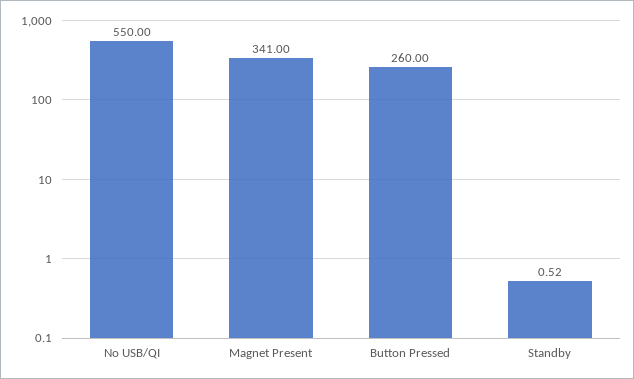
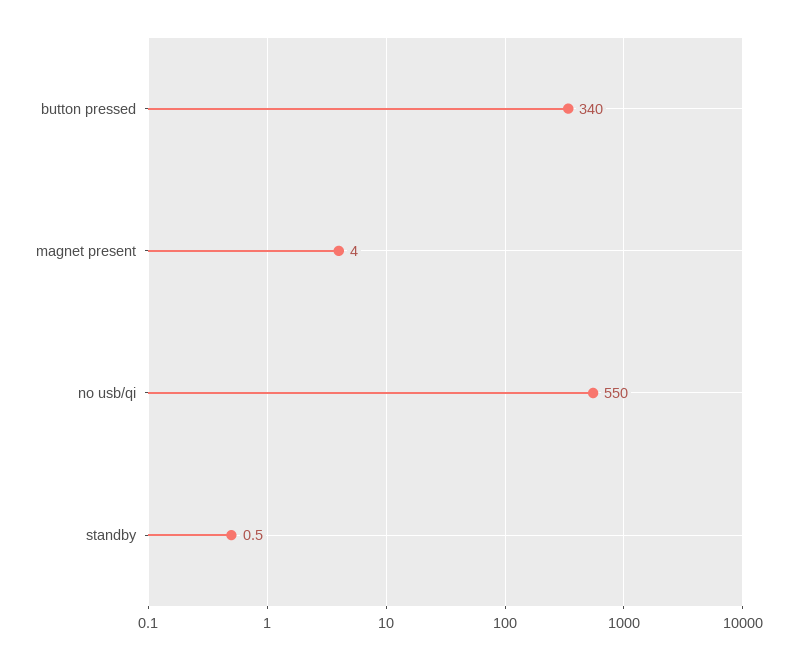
Magnet Present: 341 -> 4
Button Pressed: 260 -> 340

